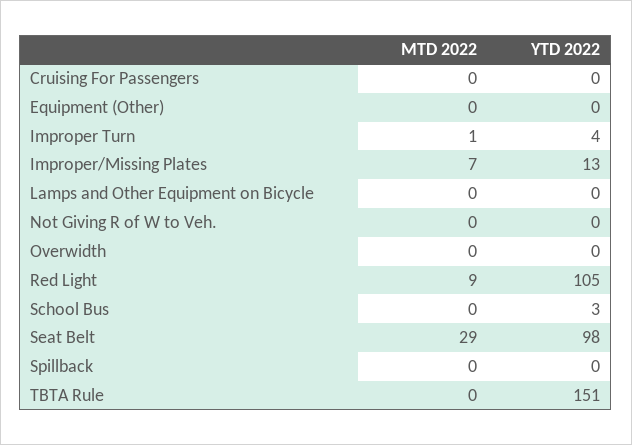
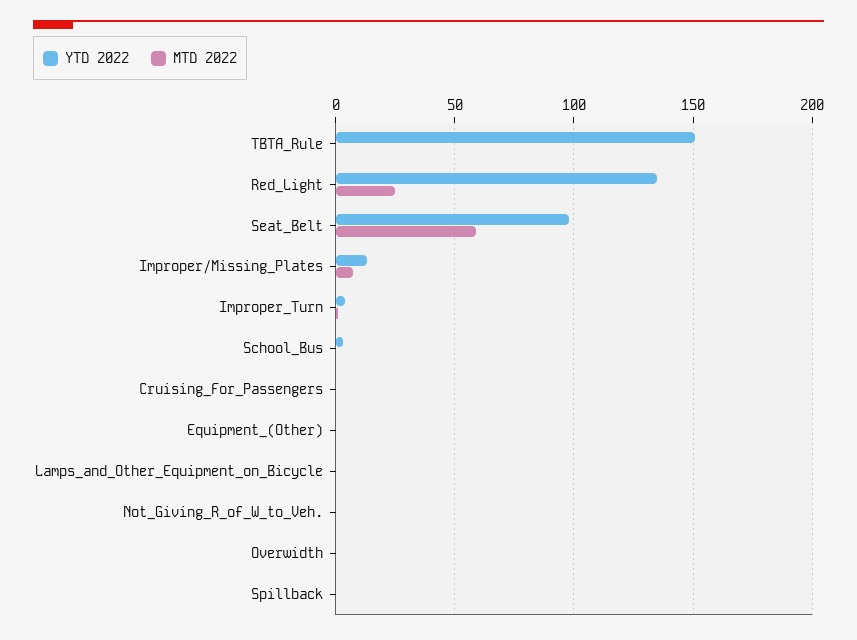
MTD 2022, Red Light: 9 -> 25
YTD 2022, Red Light: 105 -> 135
MTD 2022, Seat Belt: 29 -> 60

